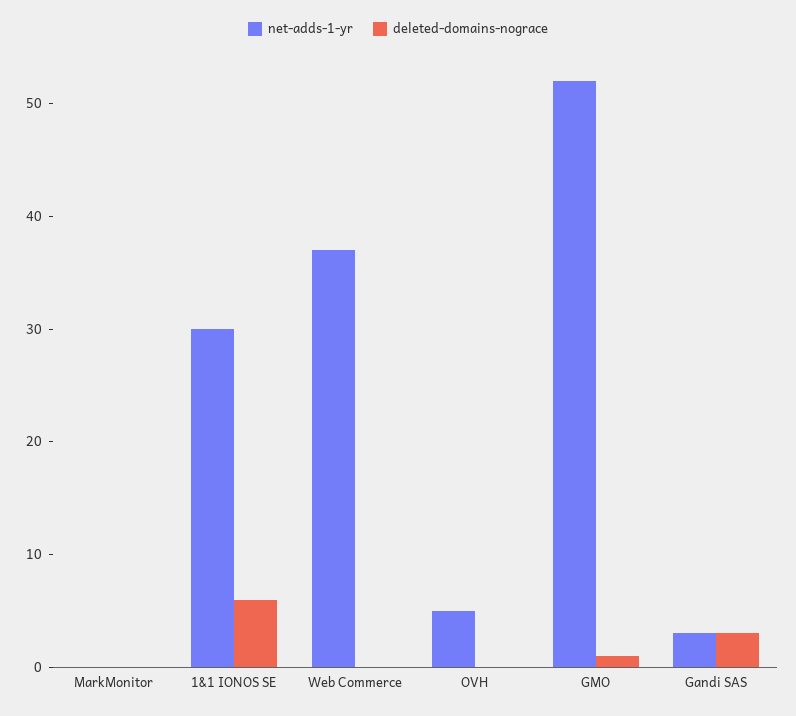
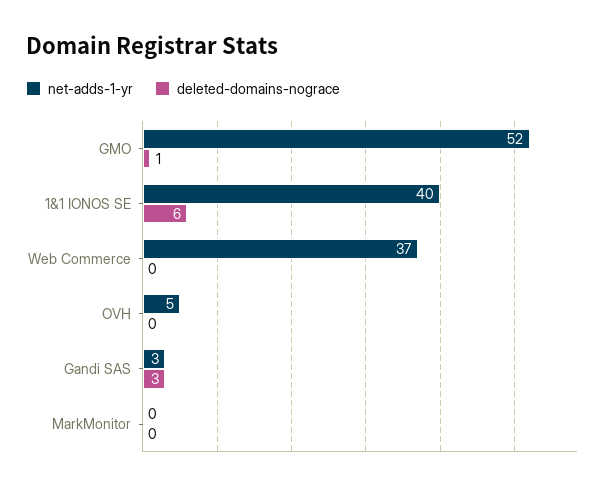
net-adds-1-yr, 1&1 IONOS SE: 30 -> 40

